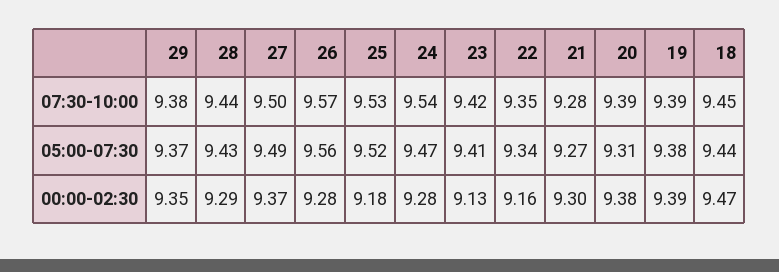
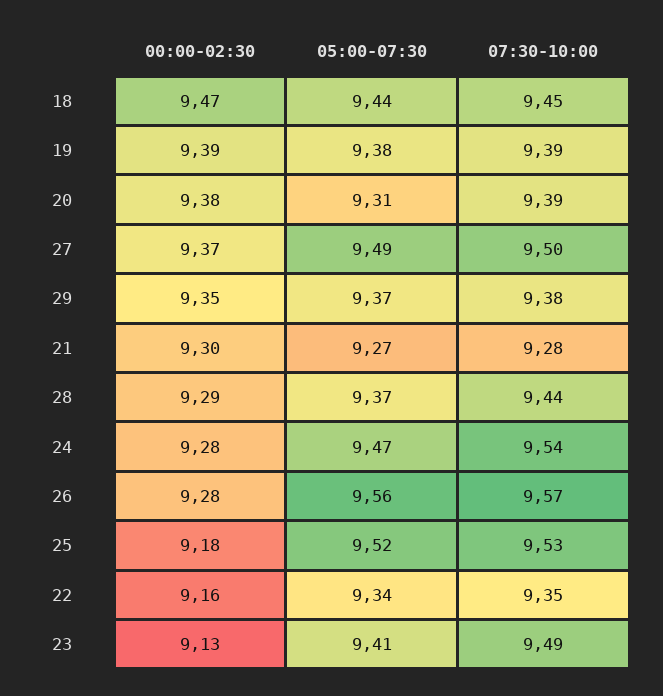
23, 07:30-10:00: 9.42 -> 9.49
28, 05:00-07:30: 9.43 -> 9.37

